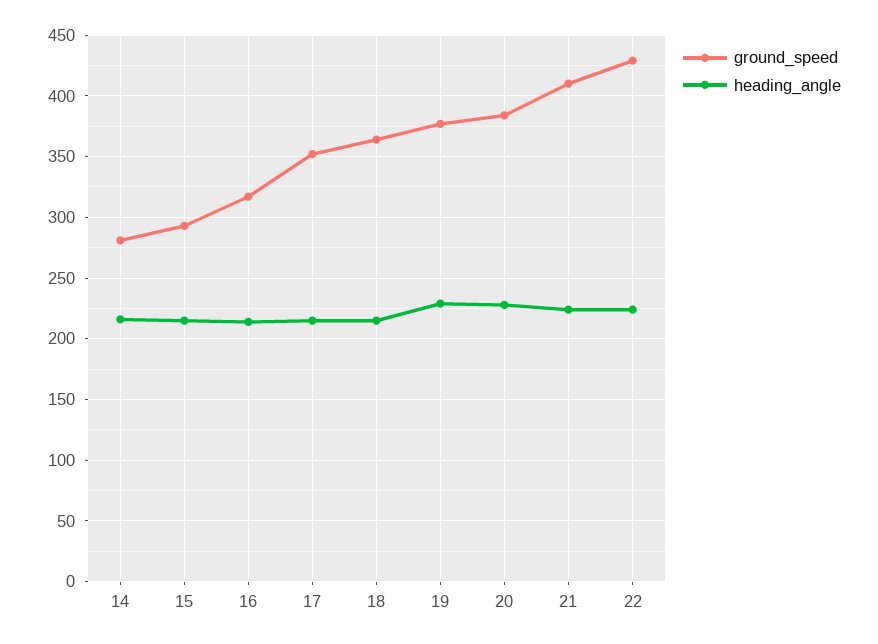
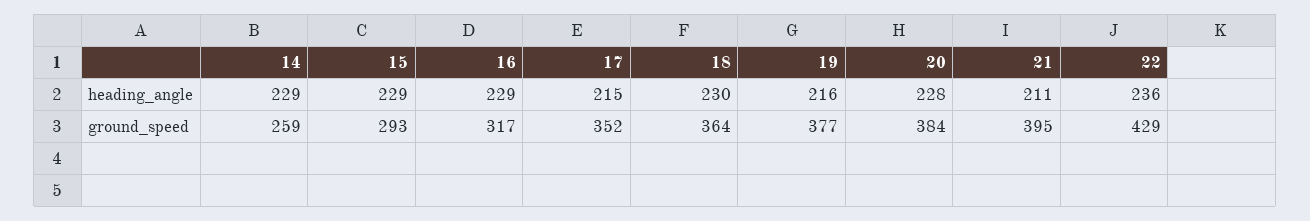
ground_speed, 14: 280 -> 259
heading_angle, 14: 215 -> 229
heading_angle, 15: 215 -> 229
heading_angle, 16: 215 -> 229
heading_angle, 18: 215 -> 230
heading_angle, 19: 230 -> 216
ground_speed, 21: 410 -> 395
heading_angle, 21: 225 -> 211
heading_angle, 22: 225 -> 236

